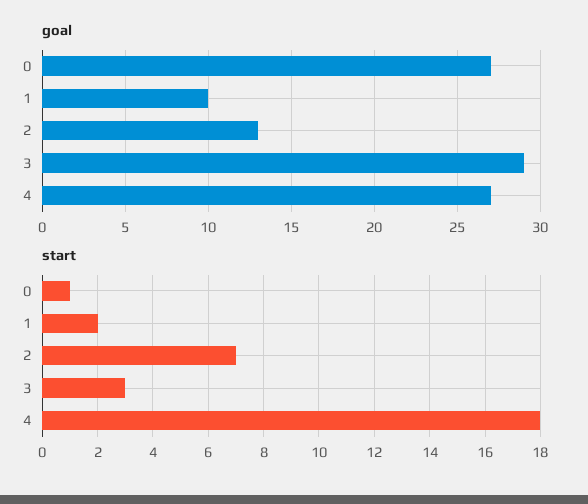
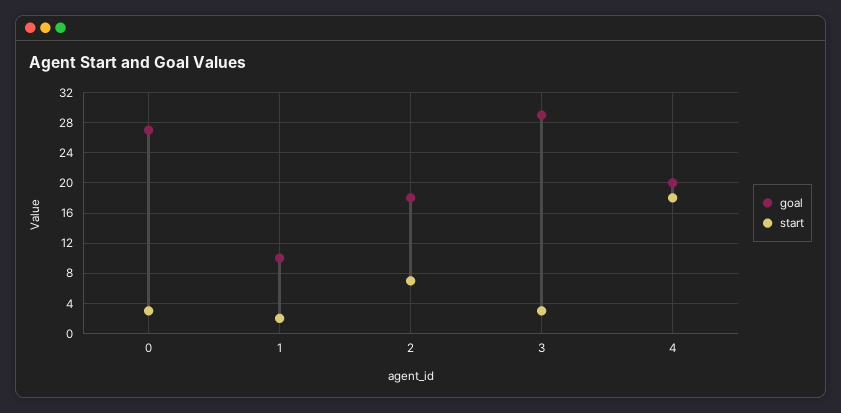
goal, 2: 13 -> 18
goal, 4: 27 -> 20
start, 0: 1 -> 3

